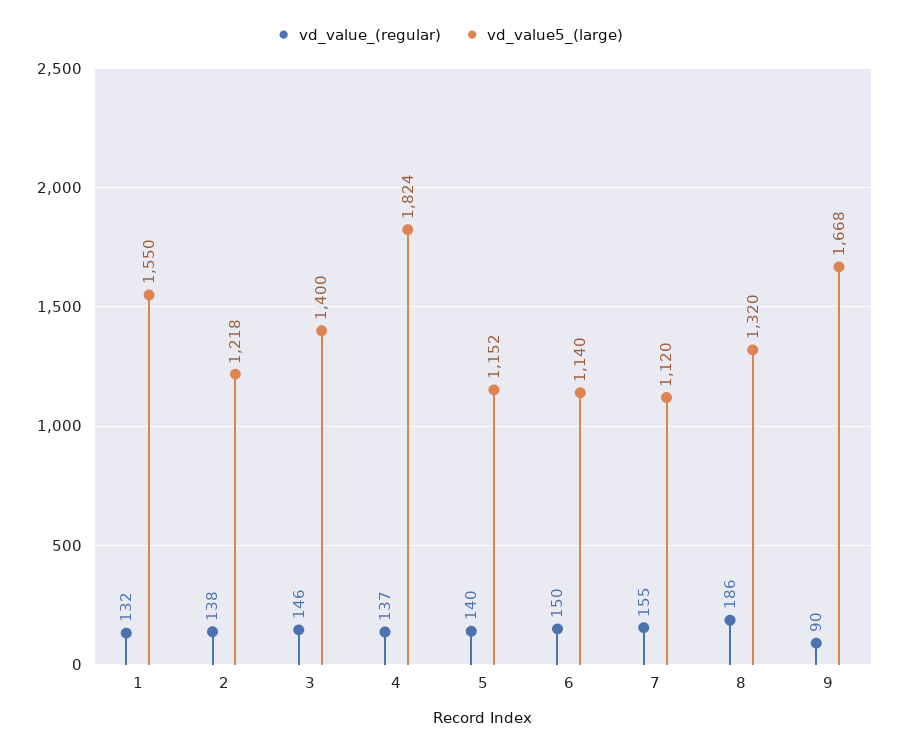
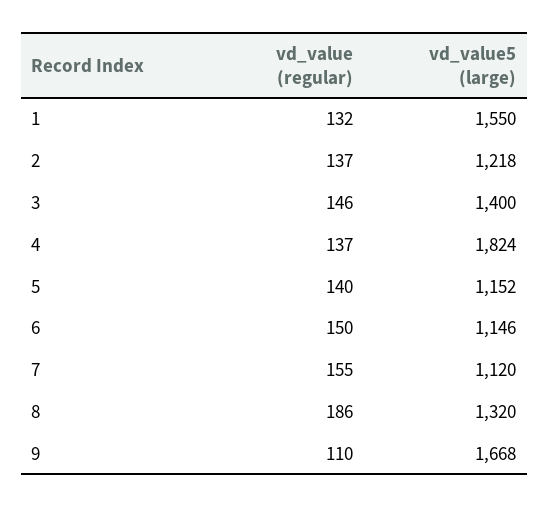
vd_value_(regular), 2: 138 -> 137
vd_value5_(large), 6: 1140 -> 1146
vd_value_(regular), 9: 90 -> 110

